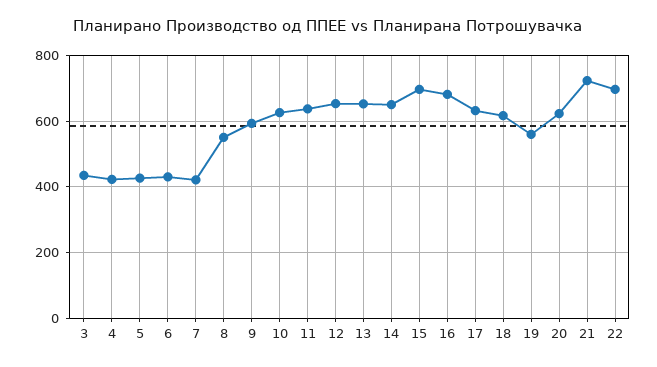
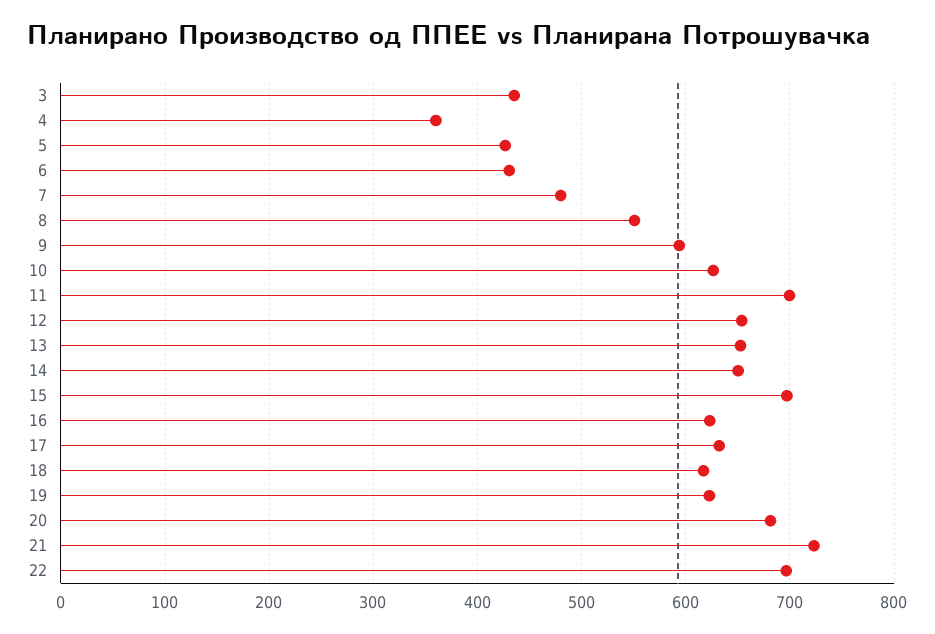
4: 420 -> 360
7: 420 -> 480
11: 640 -> 700
16: 680 -> 620
19: 560 -> 620
20: 620 -> 680

